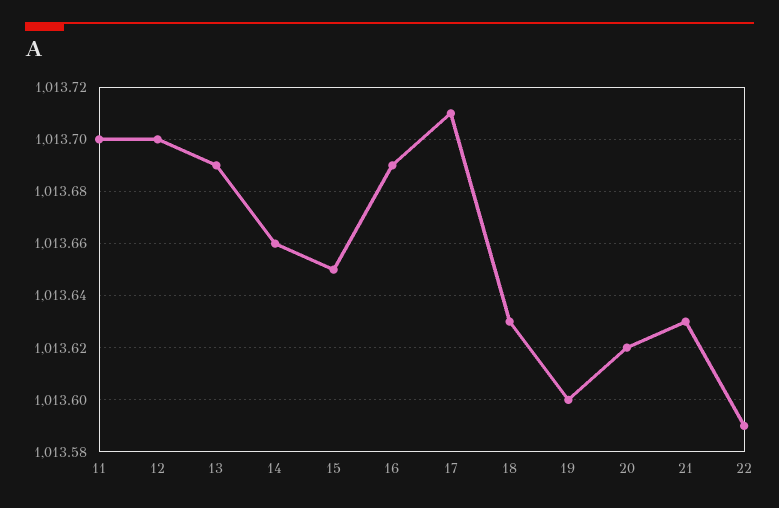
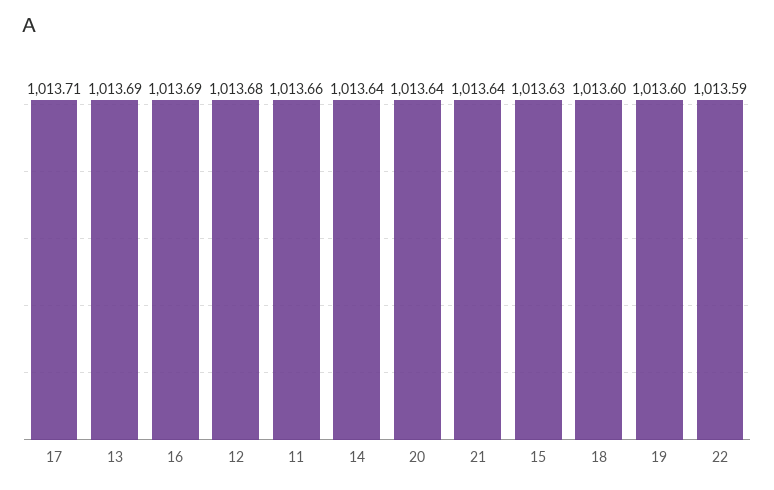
11: 1013.7 -> 1013.66
12: 1013.7 -> 1013.68
14: 1013.66 -> 1013.64
15: 1013.65 -> 1013.63
18: 1013.63 -> 1013.6
20: 1013.62 -> 1013.64
21: 1013.63 -> 1013.64

